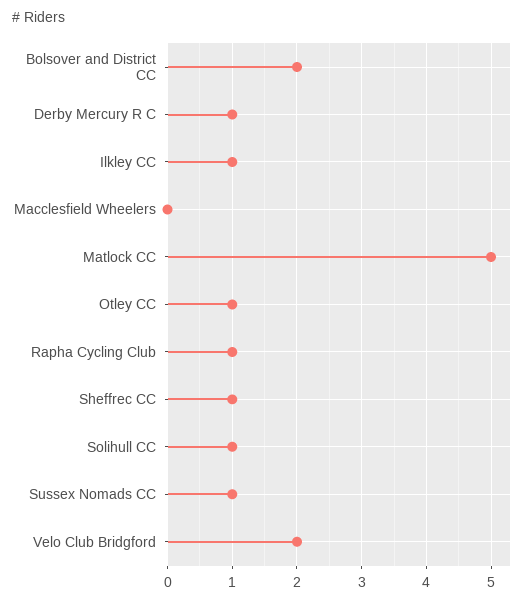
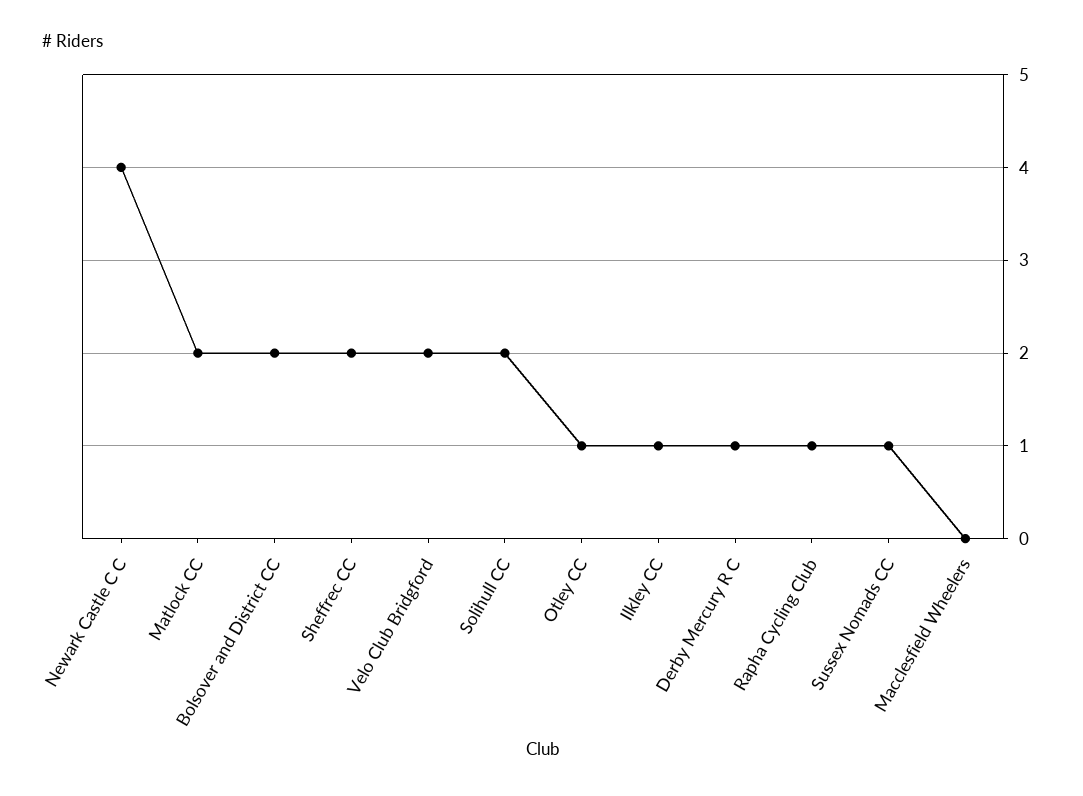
Matlock CC: 5 -> 2
Sheffrec CC: 1 -> 2
Solihull CC: 1 -> 2
Newark Castle C C: none -> 4

